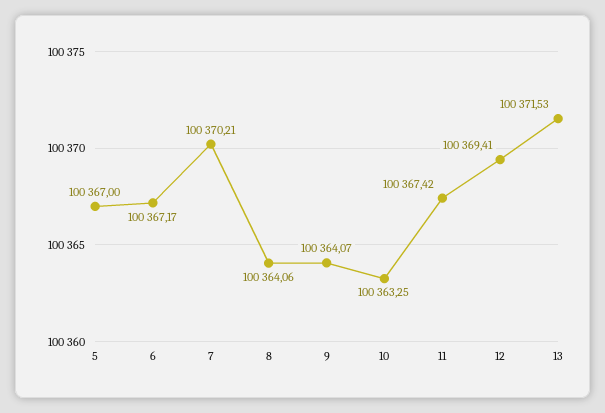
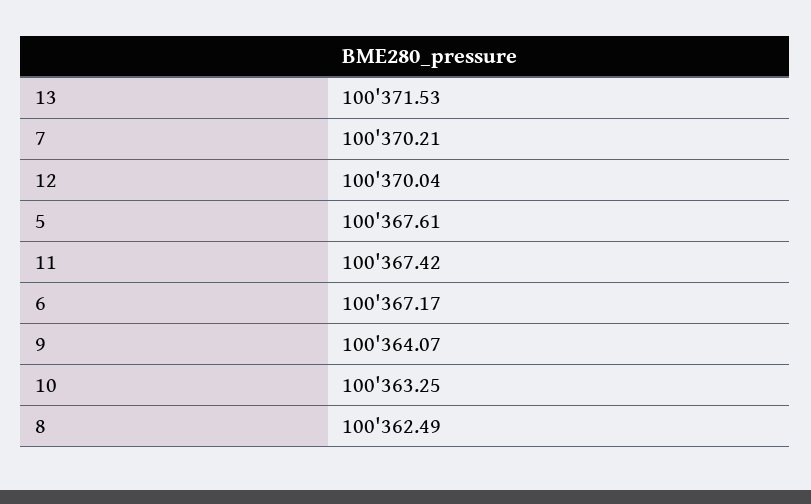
5: 100367 -> 100367.61
8: 100364.06 -> 100362.49
12: 100369.41 -> 100370.04

